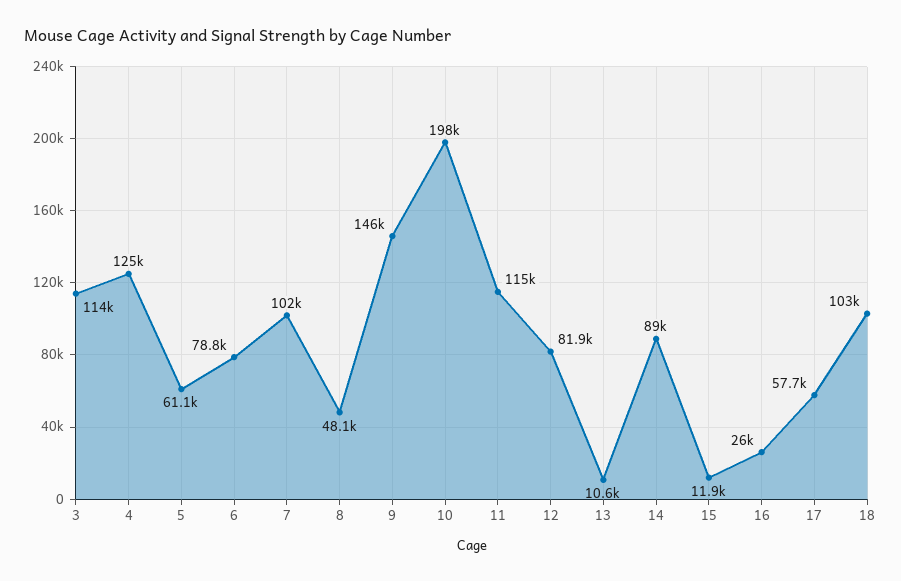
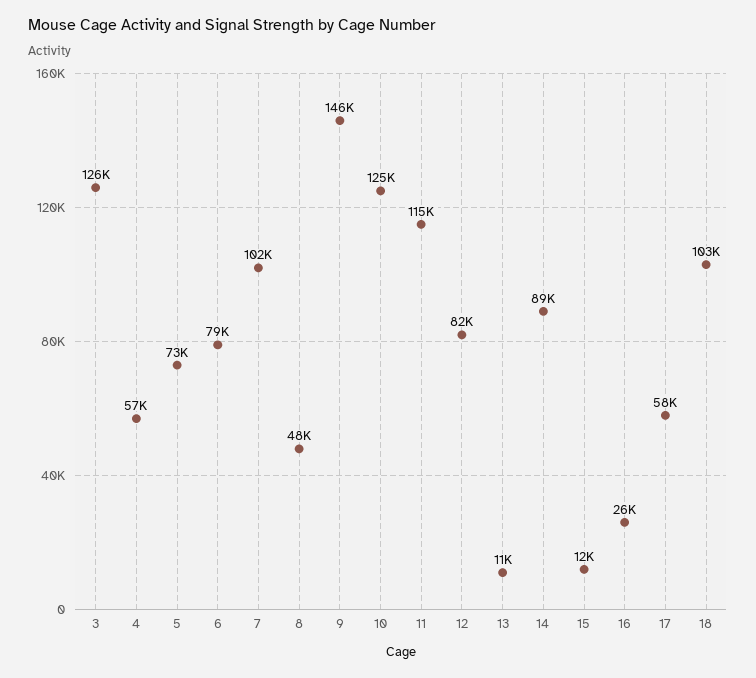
3: 114000 -> 126000
4: 125000 -> 57000
5: 61100 -> 73000
10: 198000 -> 125000

